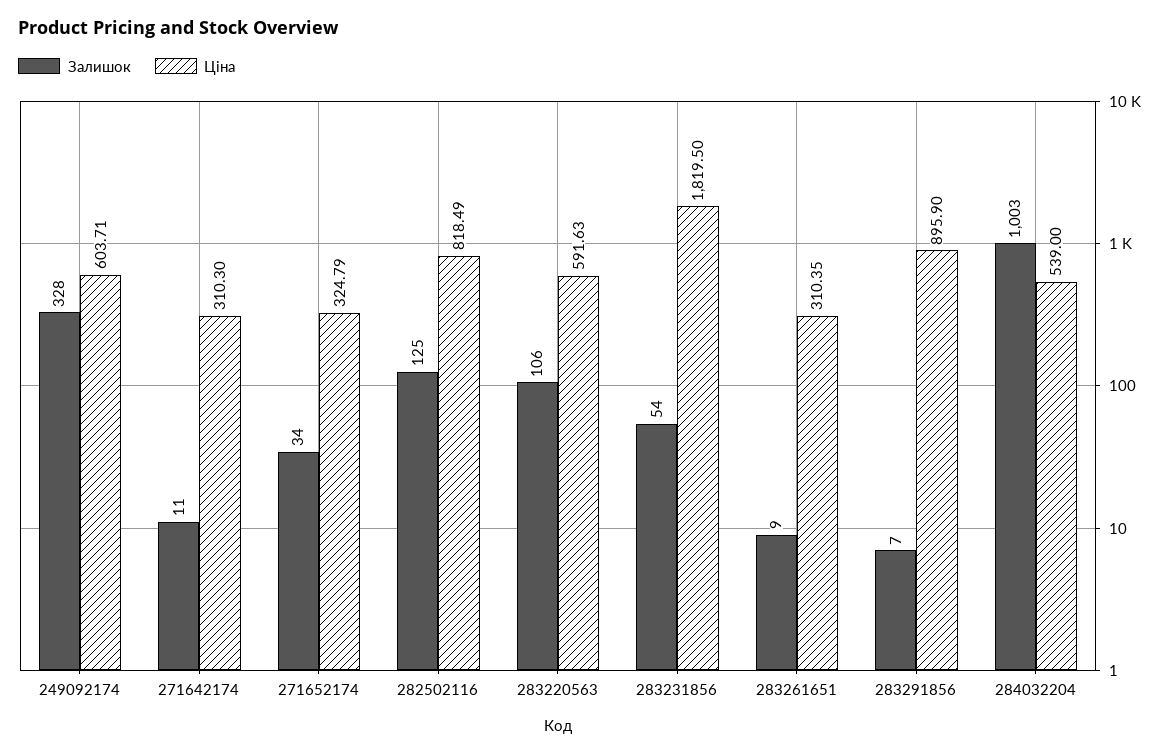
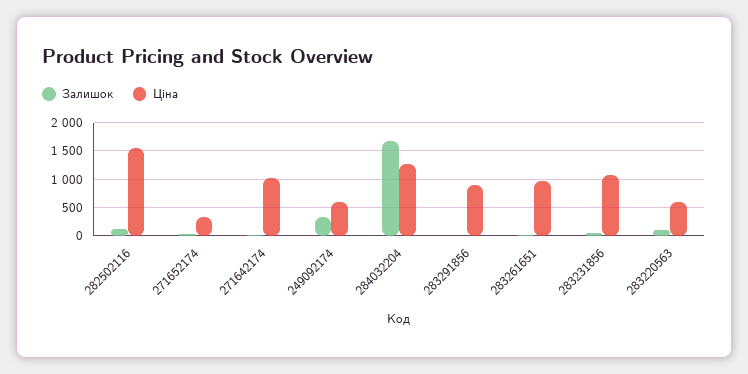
Ціна, 271642174: 310.3 -> 1000
Ціна, 282502116: 818.49 -> 1500
Ціна, 283231856: 1819.5 -> 1000
Ціна, 283261651: 310.35 -> 1000
Залишок, 284032204: 1003 -> 1750
Ціна, 284032204: 539 -> 1250

